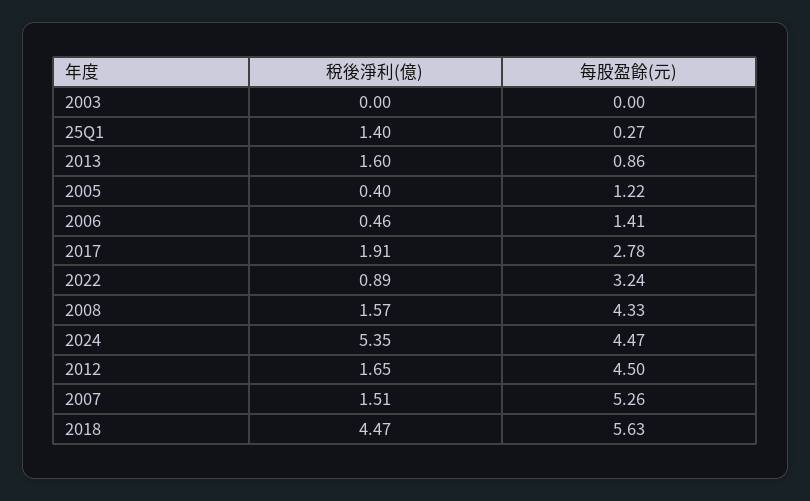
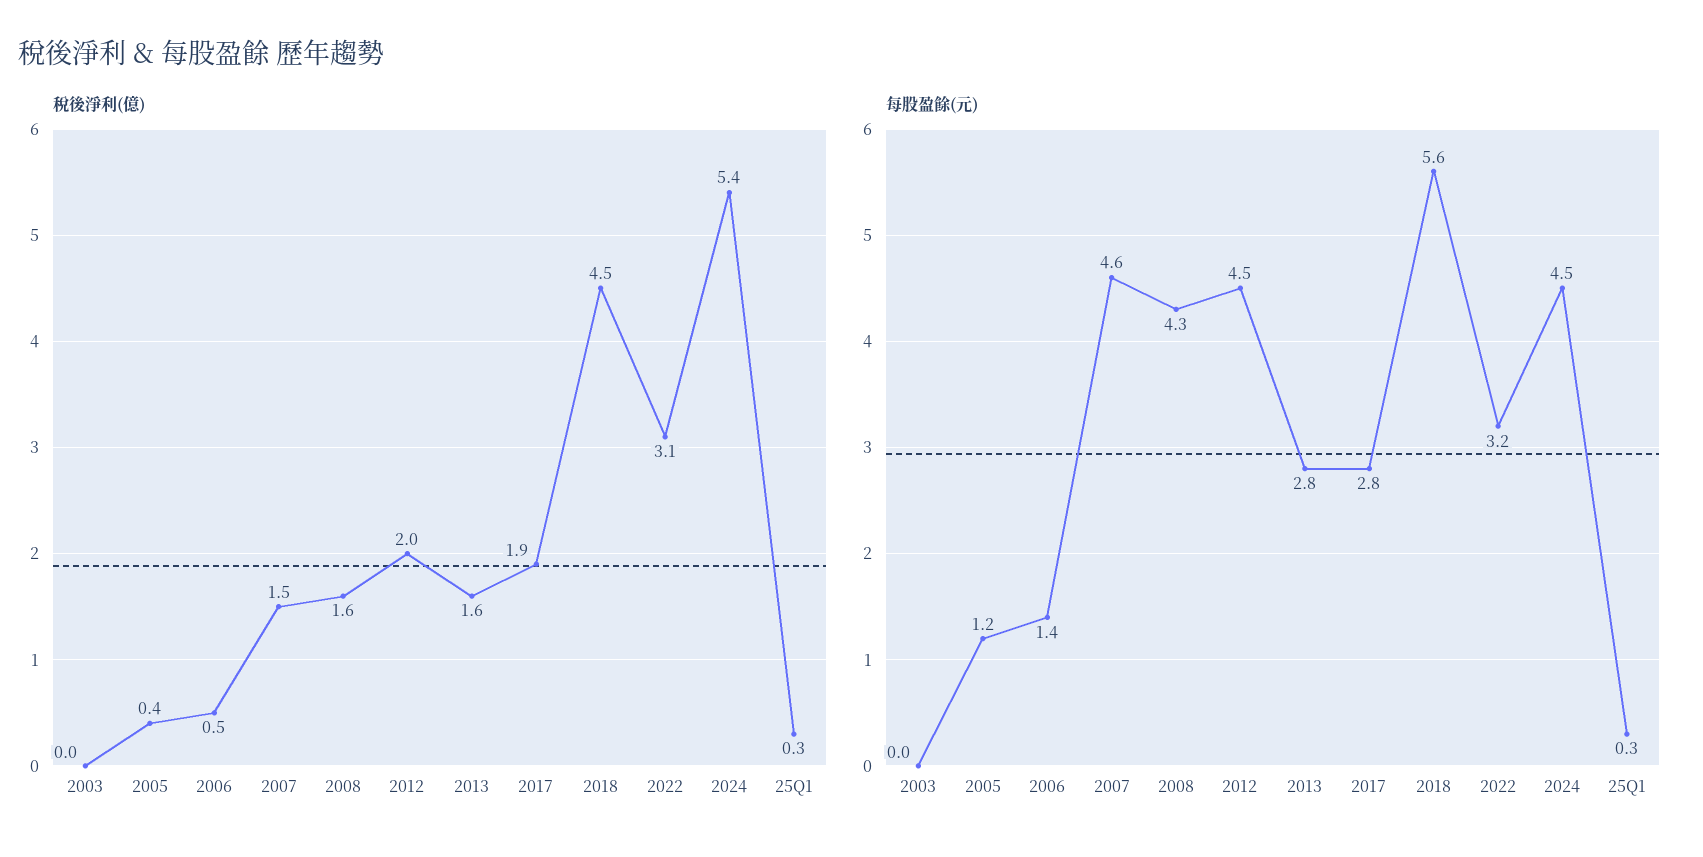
稅後淨利(億), 25Q1: 1.4 -> 0.3
每股盈餘(元), 2013: 0.86 -> 2.8
稅後淨利(億), 2022: 0.89 -> 3.1
稅後淨利(億), 2012: 1.65 -> 2
每股盈餘(元), 2007: 5.26 -> 4.6

